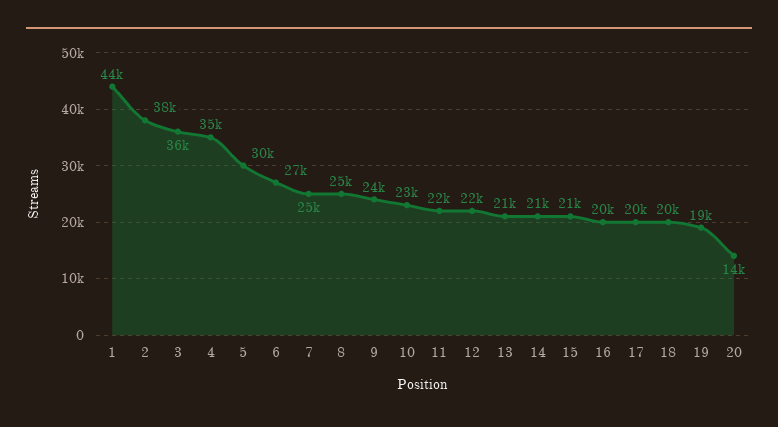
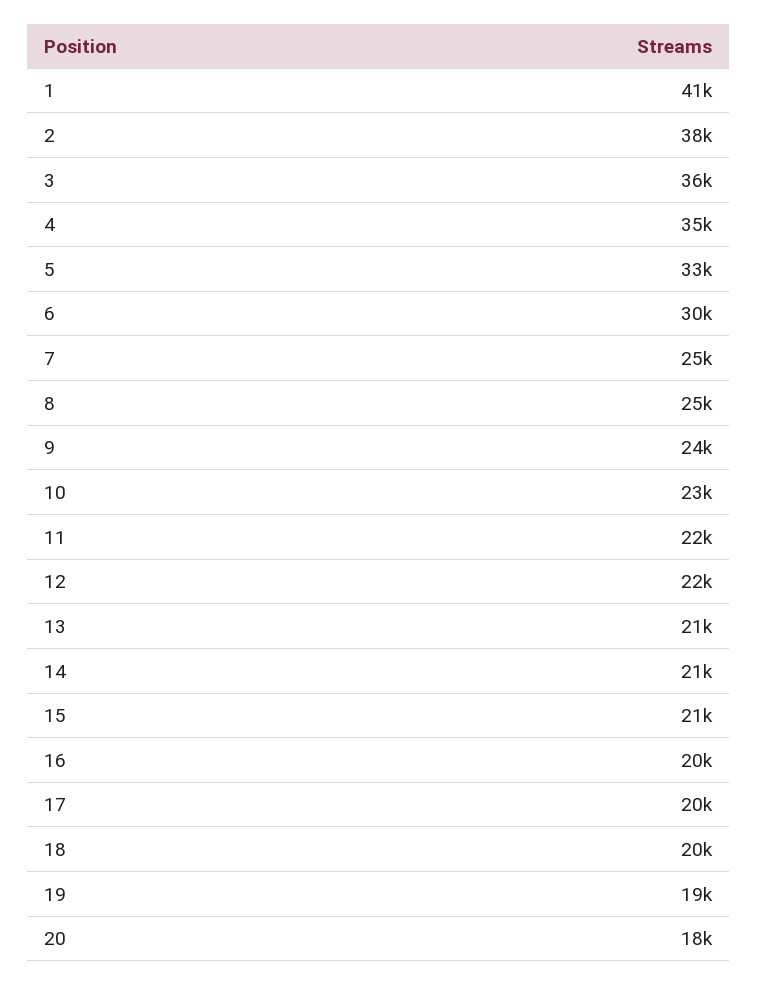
1: 44000 -> 41000
5: 30000 -> 33000
6: 27000 -> 30000
20: 14000 -> 18000

